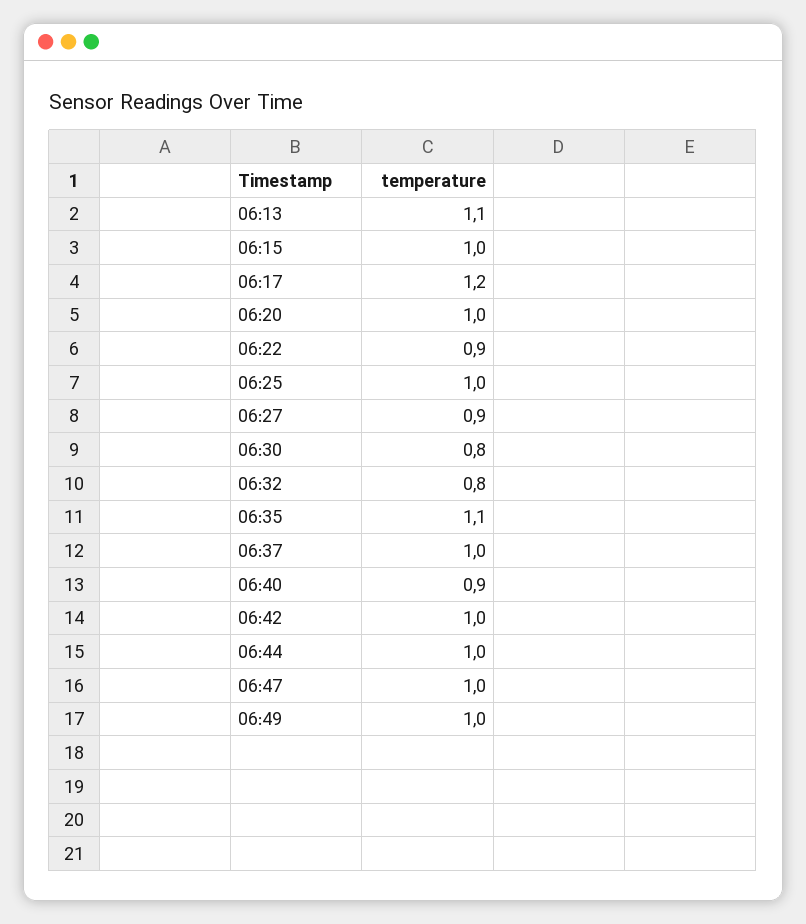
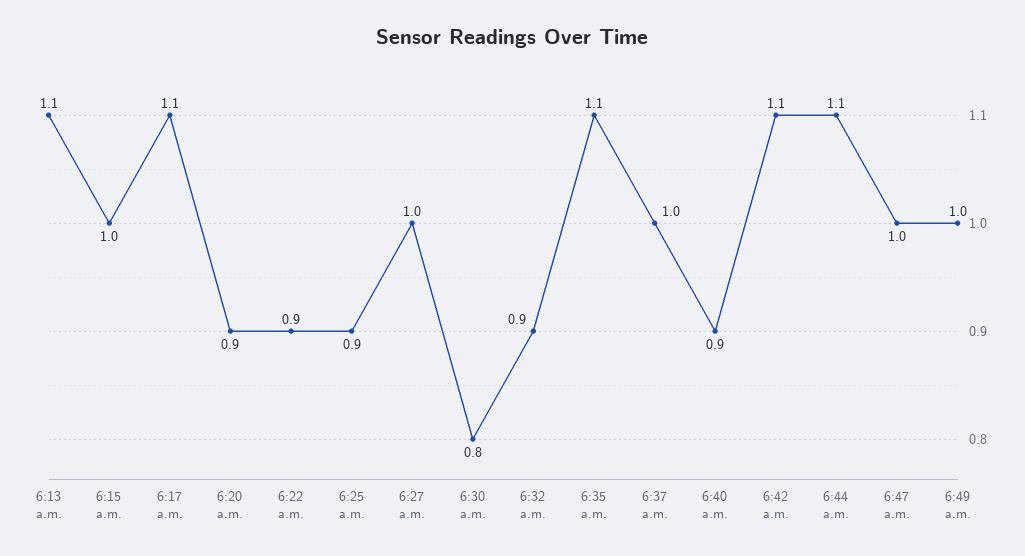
06:17: 1.2 -> 1.1
06:20: 1 -> 0.9
06:25: 1 -> 0.9
06:27: 0.9 -> 1
06:32: 0.8 -> 0.9
06:42: 1 -> 1.1
06:44: 1 -> 1.1

